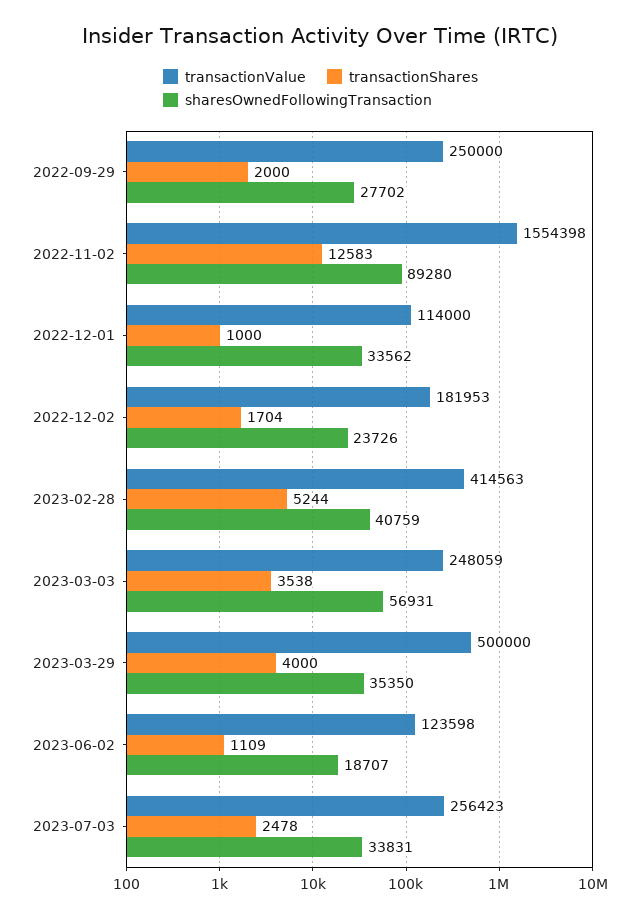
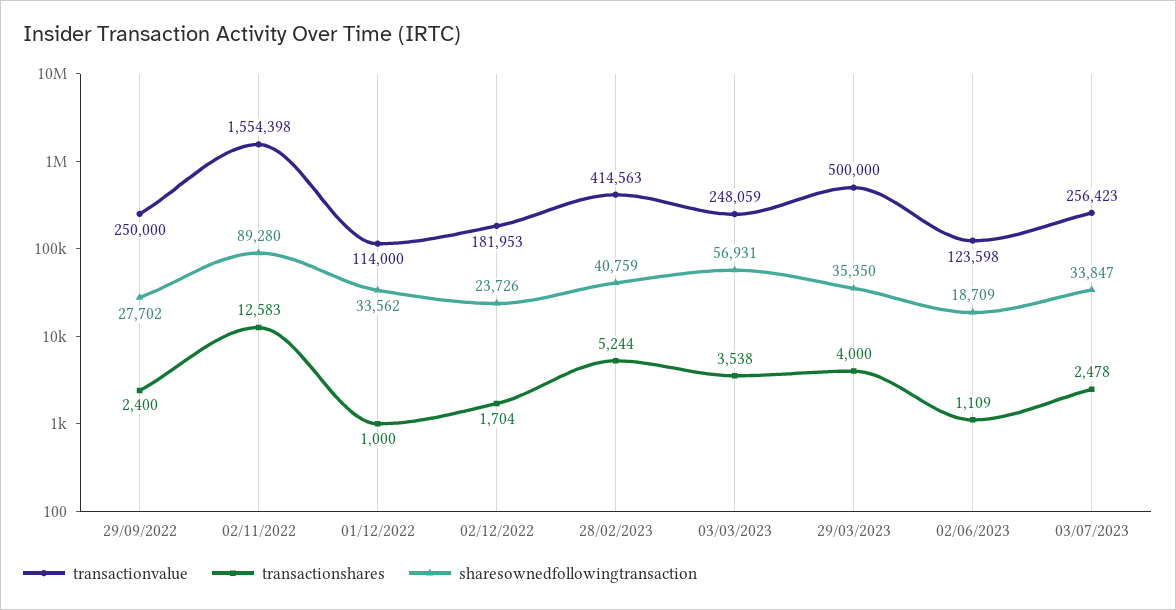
transactionShares, 2022-09-29: 2000 -> 2400
sharesOwnedFollowingTransaction, 2023-06-02: 18707 -> 18709
sharesOwnedFollowingTransaction, 2023-07-03: 33831 -> 33847

